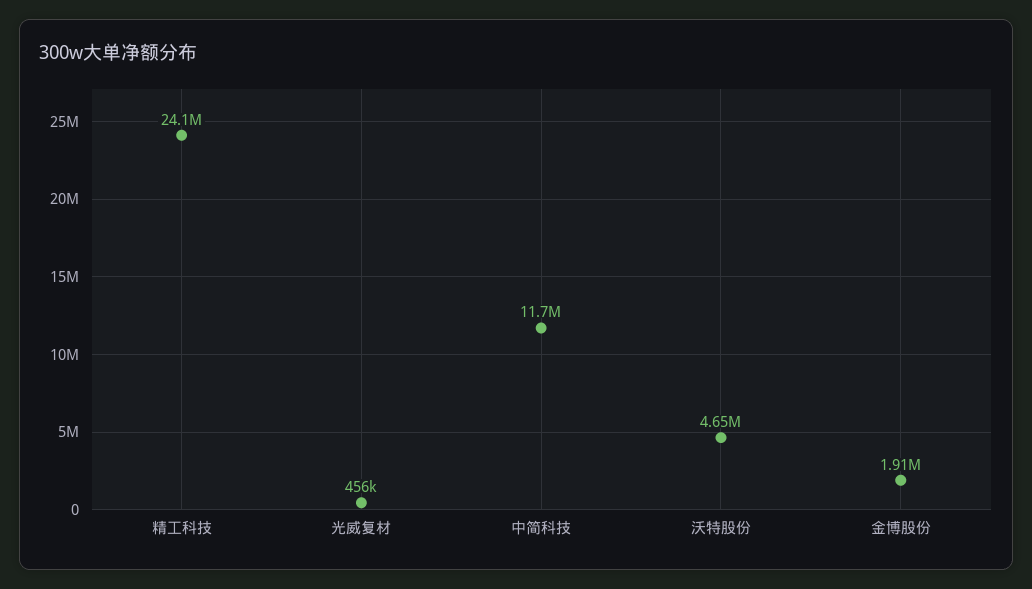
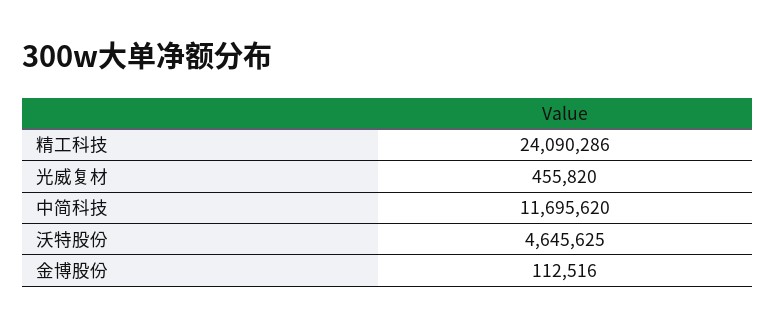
金博股份: 1910000 -> 112516

